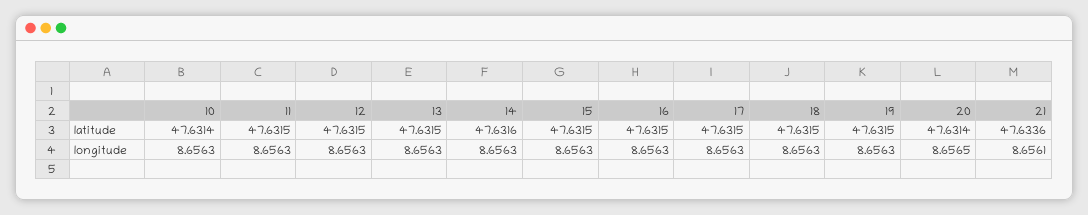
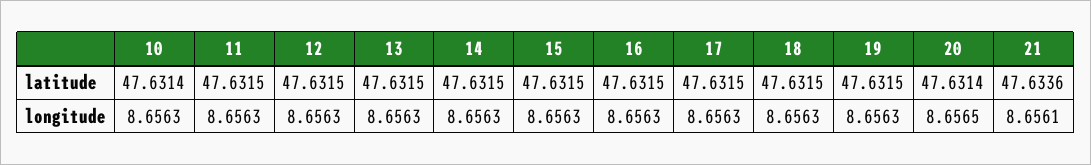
14, latitude: 47.6316 -> 47.6315

